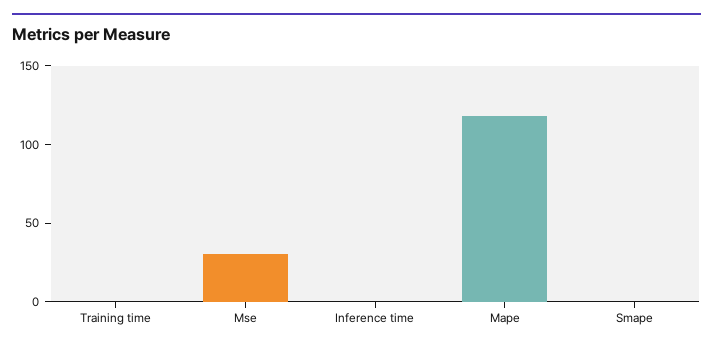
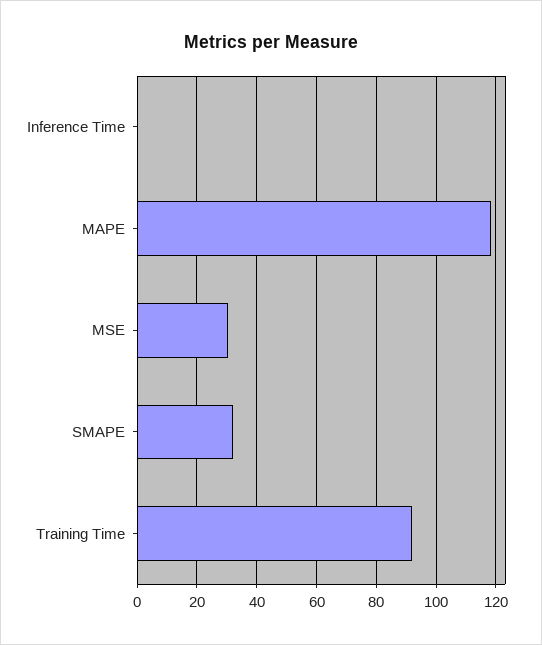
Training time: 0 -> 92.5
Smape: 0 -> 32.5

